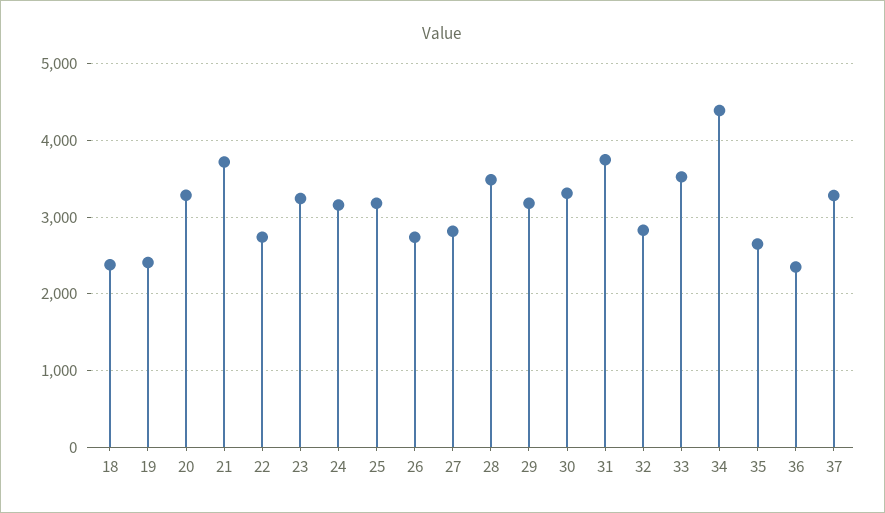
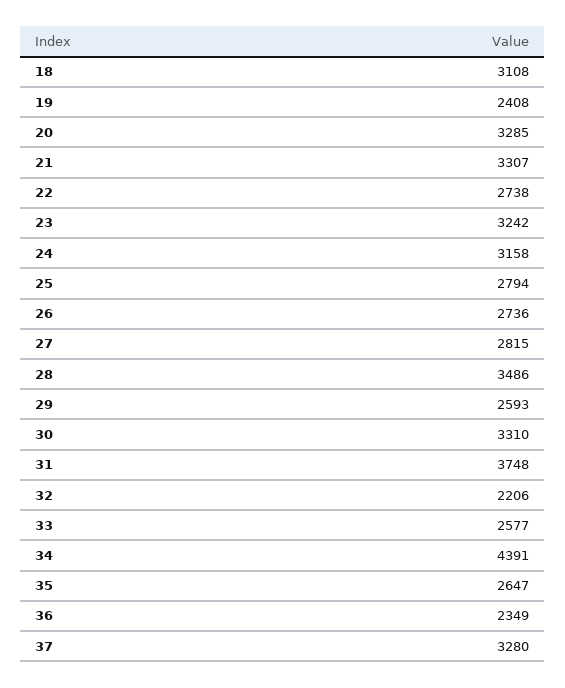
18: 2400 -> 3108
21: 3700 -> 3307
25: 3200 -> 2794
29: 3200 -> 2593
32: 2800 -> 2206
33: 3500 -> 2577

